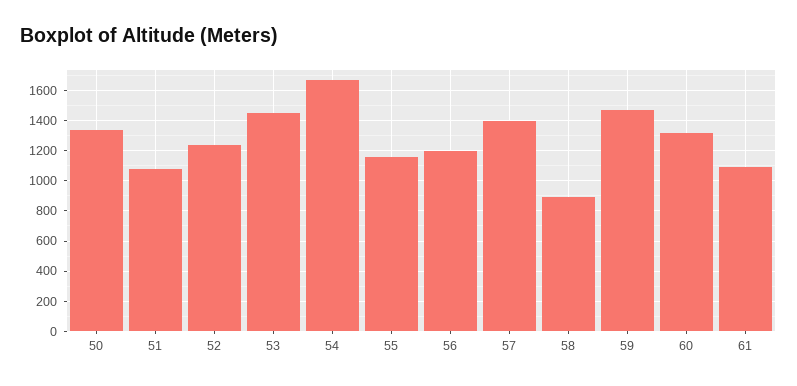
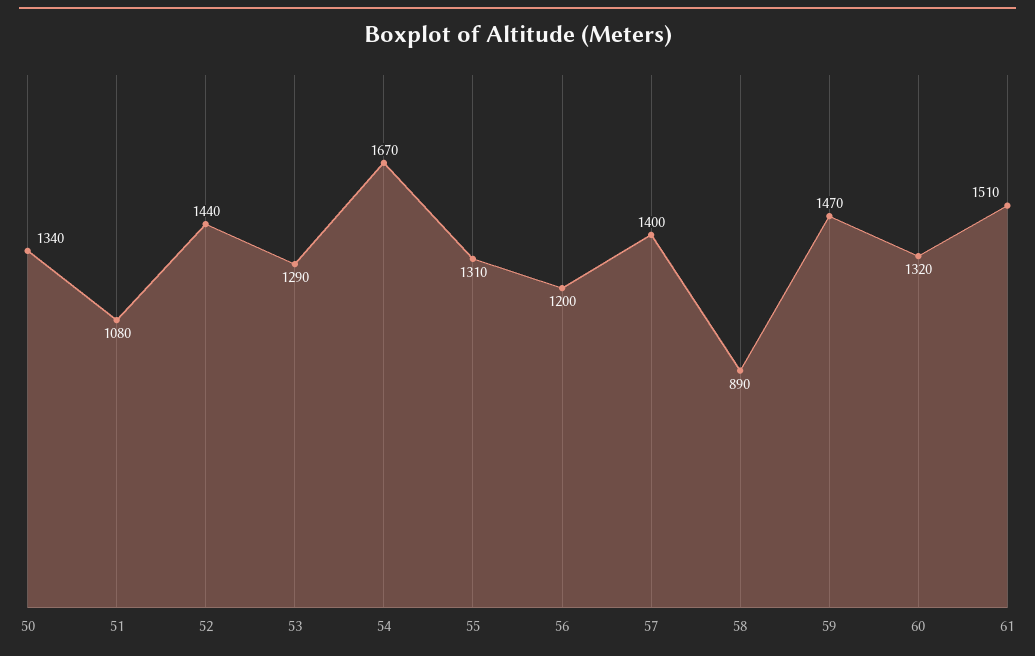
52: 1250 -> 1440
53: 1450 -> 1290
55: 1150 -> 1310
61: 1100 -> 1510

